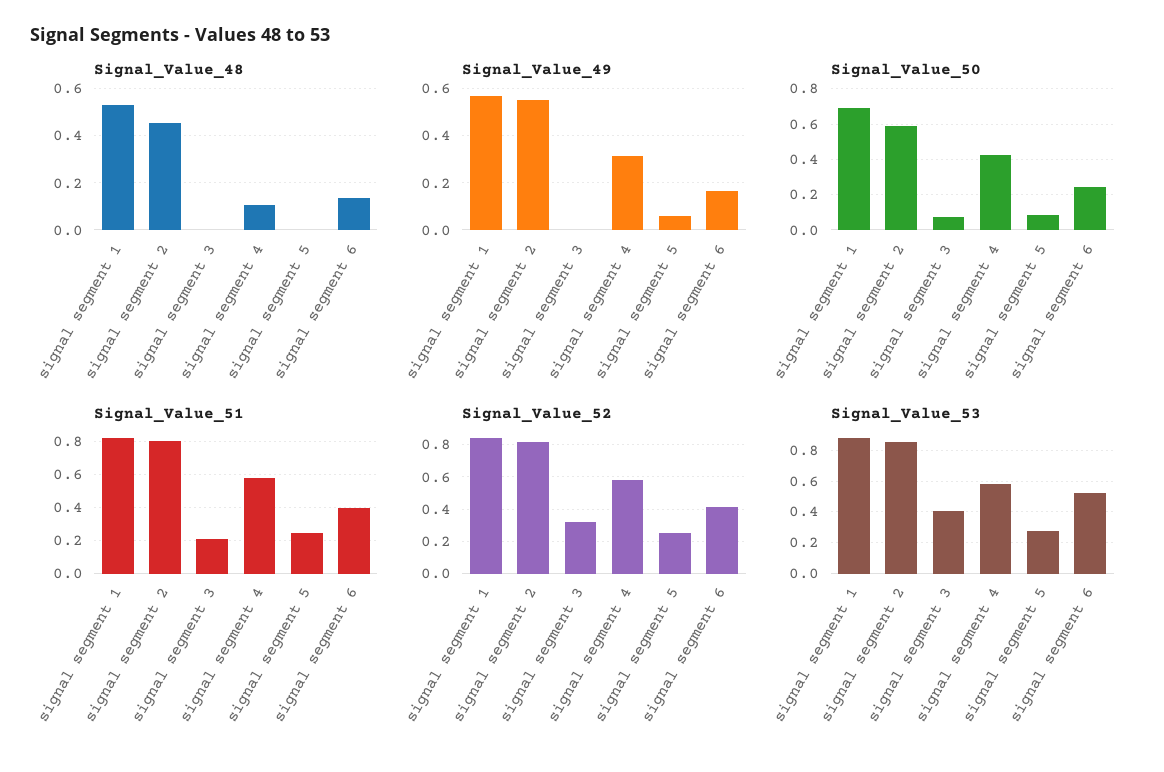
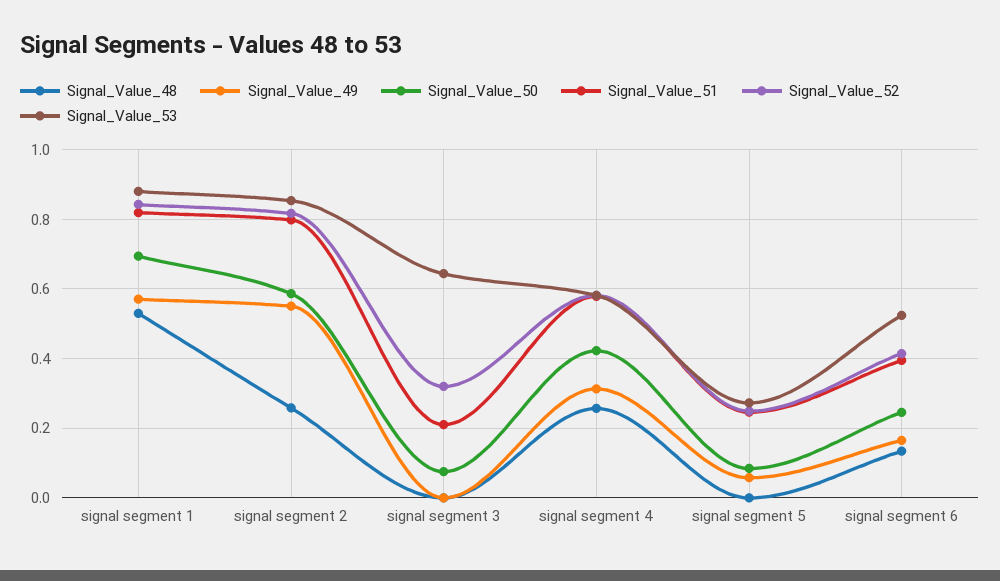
Signal_Value_48, signal segment 2: 0.45 -> 0.26
Signal_Value_48, signal segment 4: 0.1 -> 0.26
Signal_Value_53, signal segment 3: 0.4 -> 0.64

